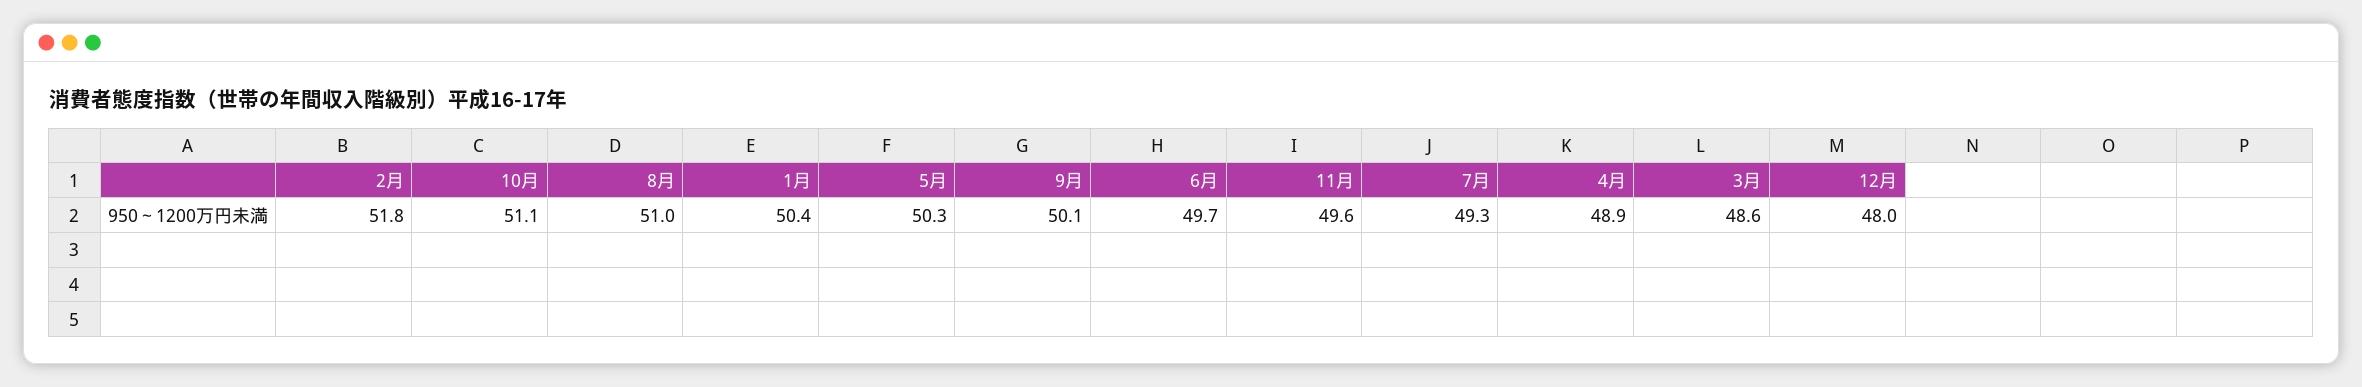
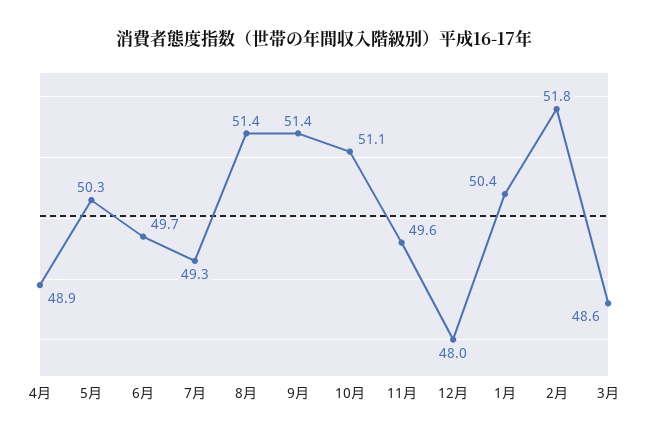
8月: 51 -> 51.4
9月: 50.1 -> 51.4

